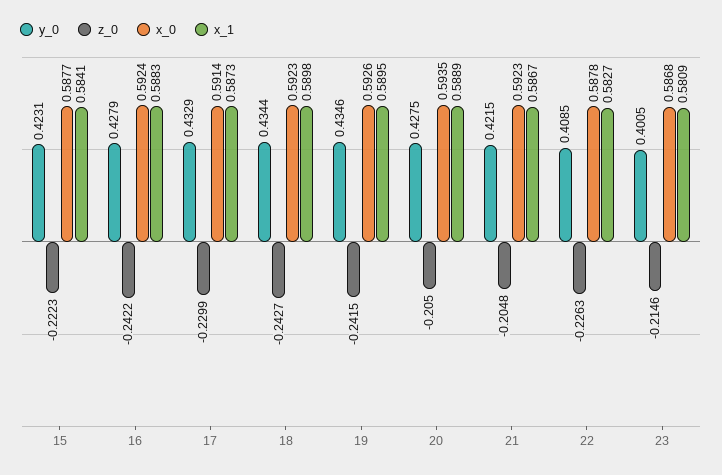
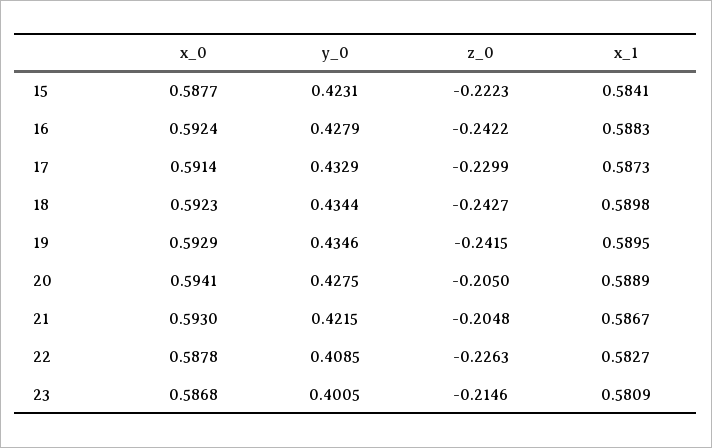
x_0, 19: 0.5926 -> 0.5929
x_0, 20: 0.5935 -> 0.5941
x_0, 21: 0.5923 -> 0.593

